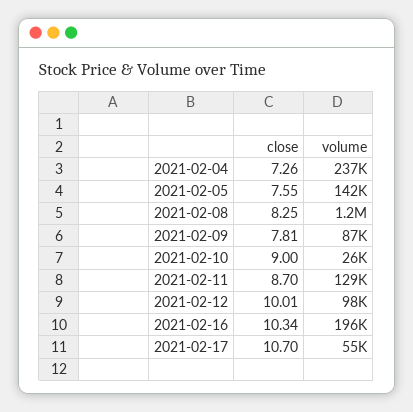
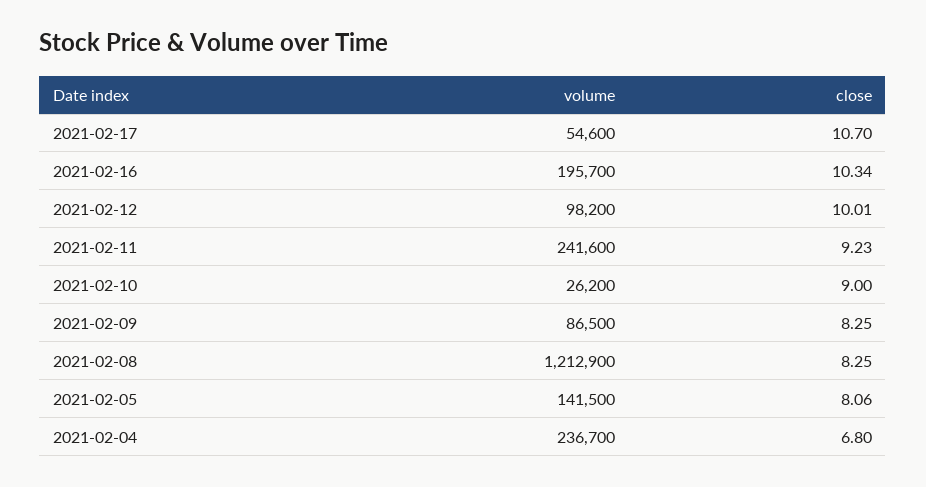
close, 2021-02-04: 7.26 -> 6.8
close, 2021-02-05: 7.55 -> 8.06
close, 2021-02-09: 7.81 -> 8.25
close, 2021-02-11: 8.7 -> 9.23
volume, 2021-02-11: 129000 -> 241600

